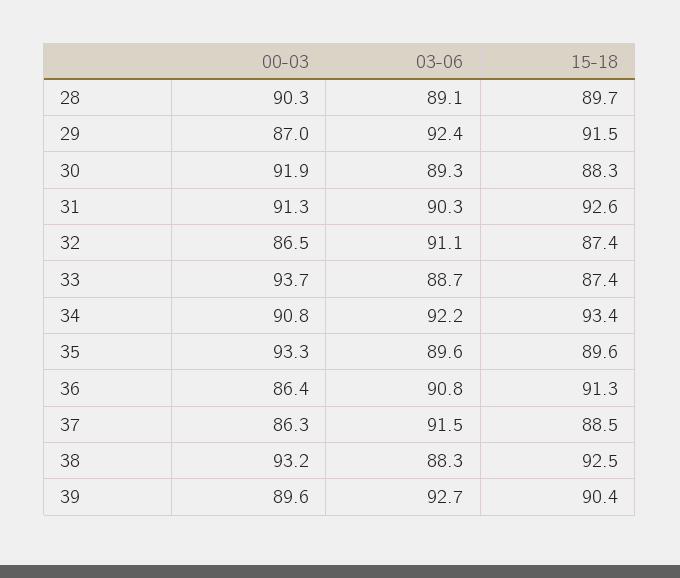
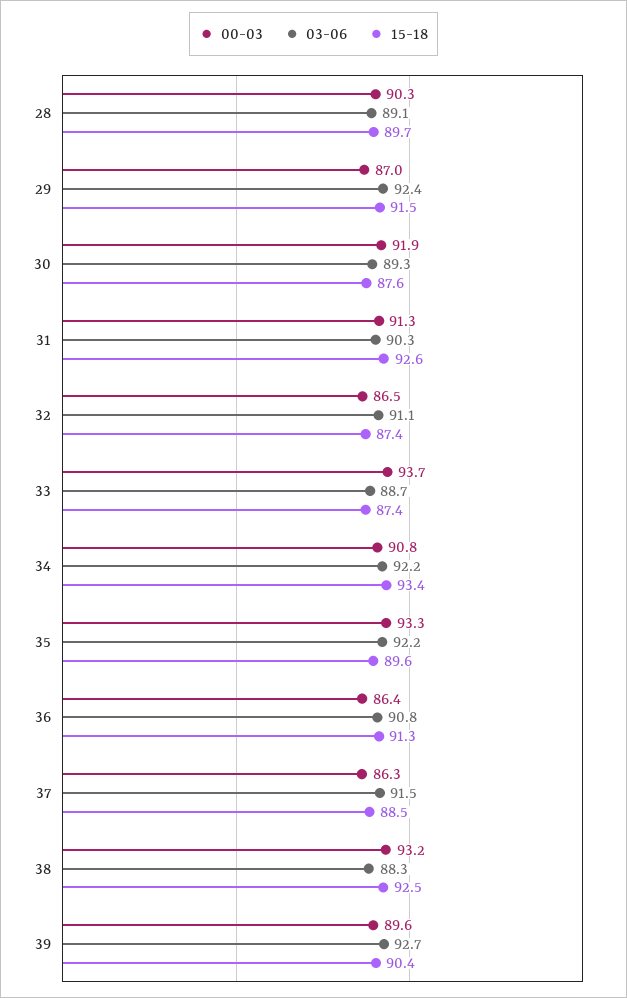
15-18, 30: 88.3 -> 87.6
03-06, 35: 89.6 -> 92.2

